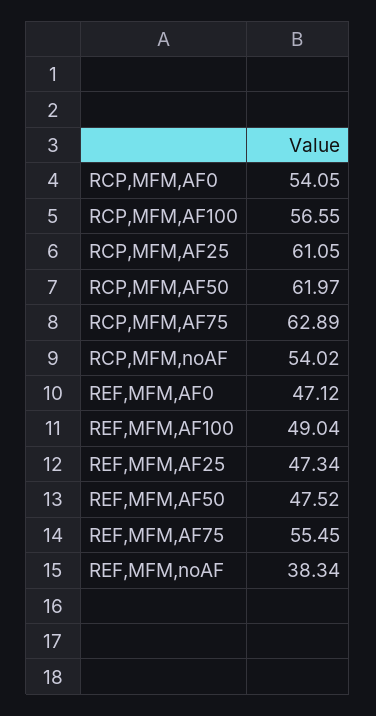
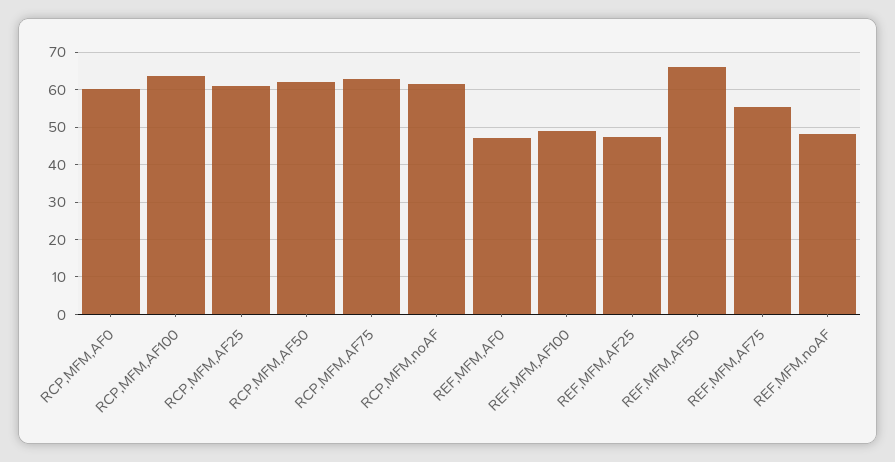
RCP,MFM,AF0: 54.05 -> 60
RCP,MFM,AF100: 56.55 -> 64
RCP,MFM,noAF: 54.02 -> 62
REF,MFM,AF50: 47.52 -> 66
REF,MFM,noAF: 38.34 -> 48

